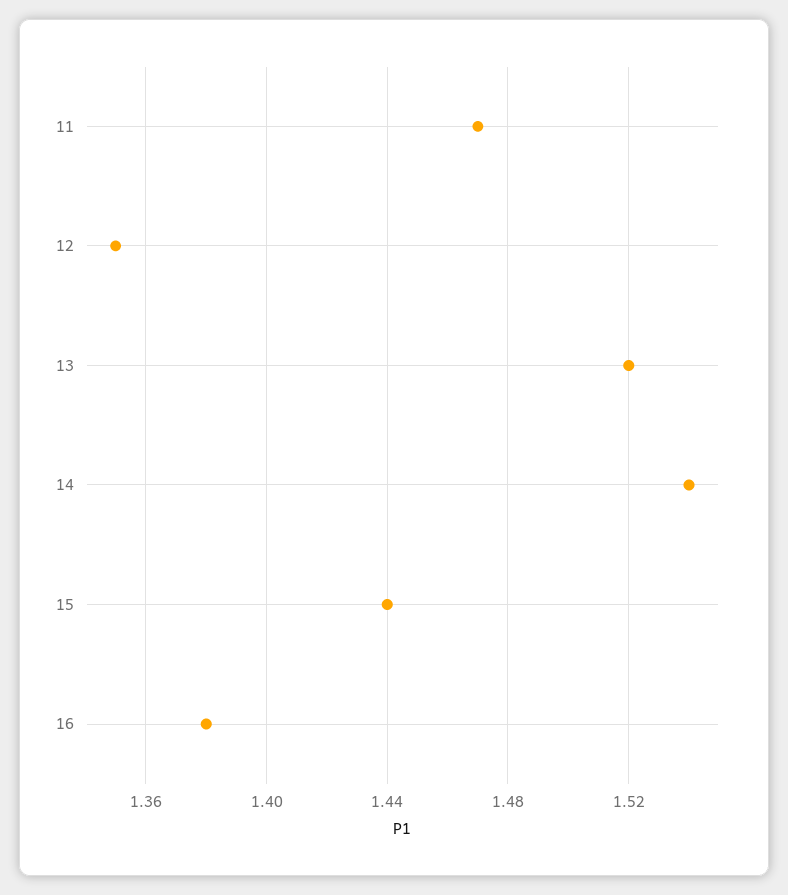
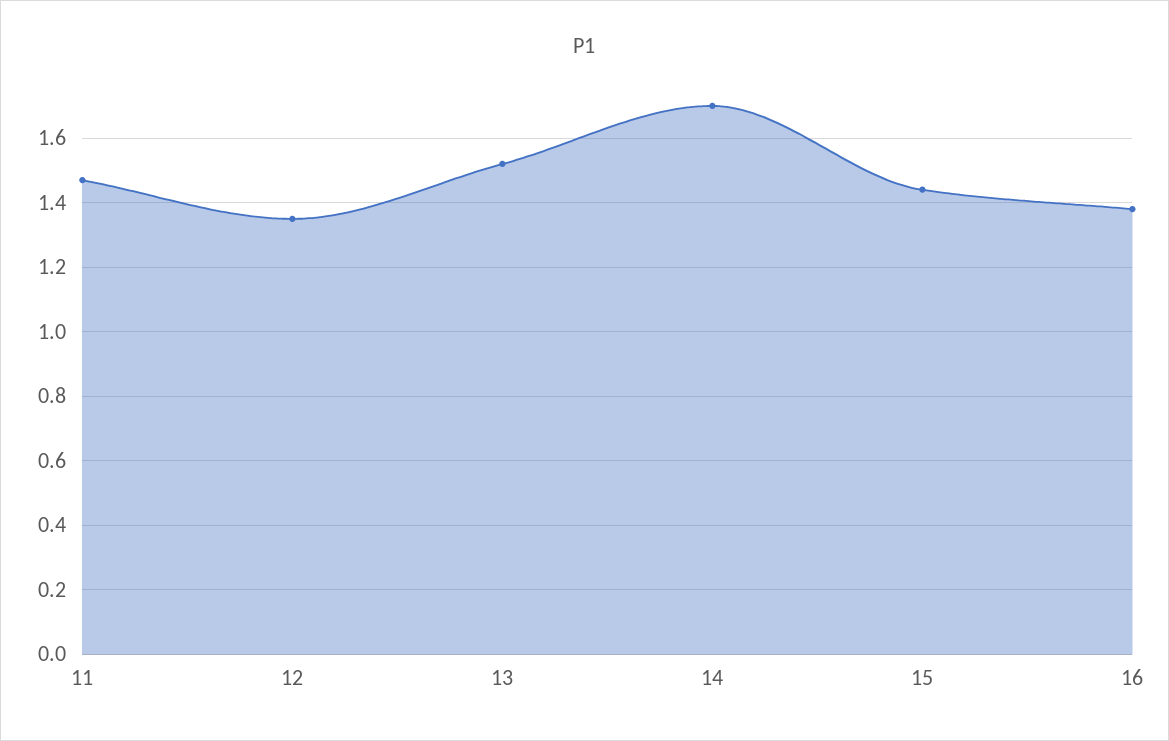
14: 1.54 -> 1.7

